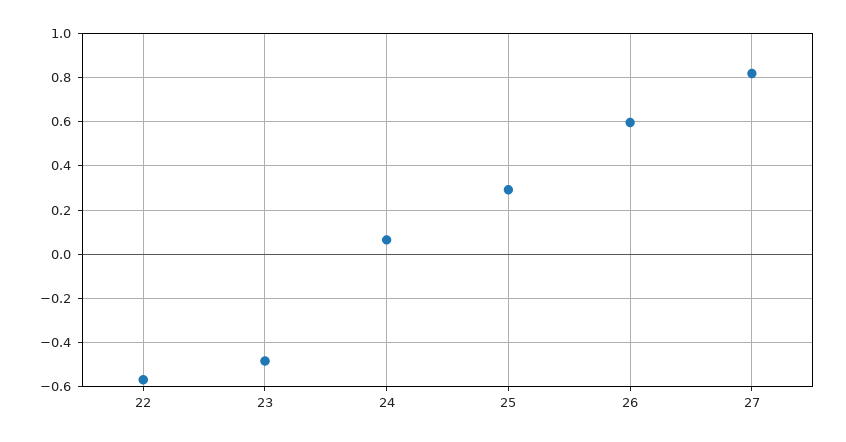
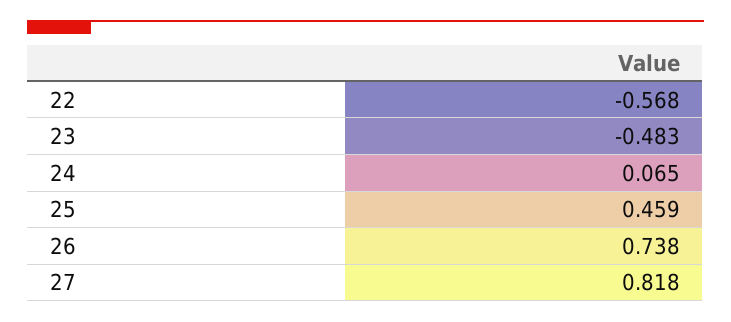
25: 0.3 -> 0.459
26: 0.6 -> 0.738

